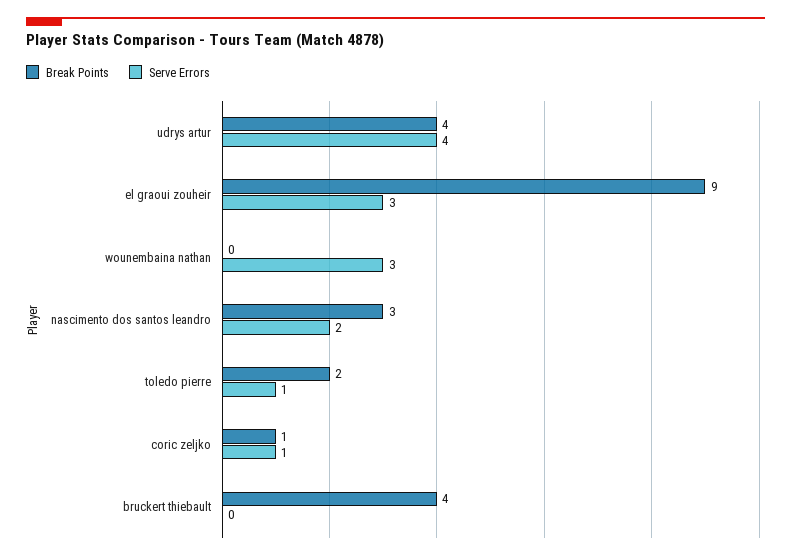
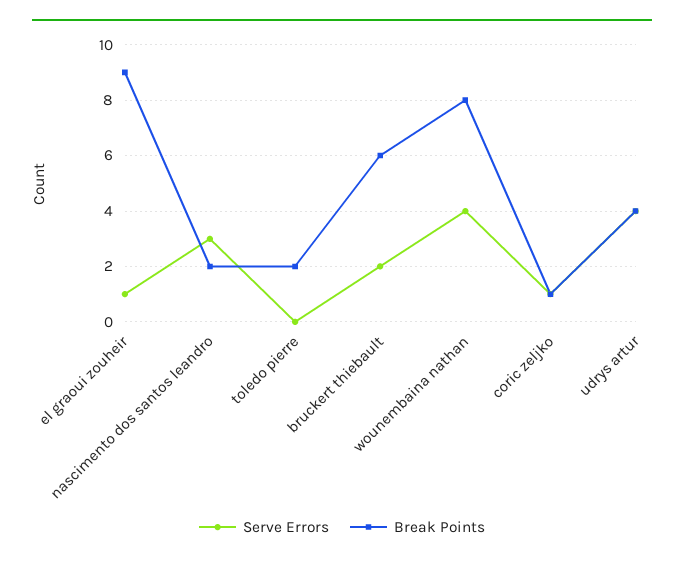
Serve Errors, el graoui zouheir: 3 -> 1
Break Points, wounembaina nathan: 0 -> 8
Serve Errors, wounembaina nathan: 3 -> 4
Break Points, nascimento dos santos leandro: 3 -> 2
Serve Errors, nascimento dos santos leandro: 2 -> 3
Serve Errors, toledo pierre: 1 -> 0
Break Points, bruckert thiebault: 4 -> 6
Serve Errors, bruckert thiebault: 0 -> 2

